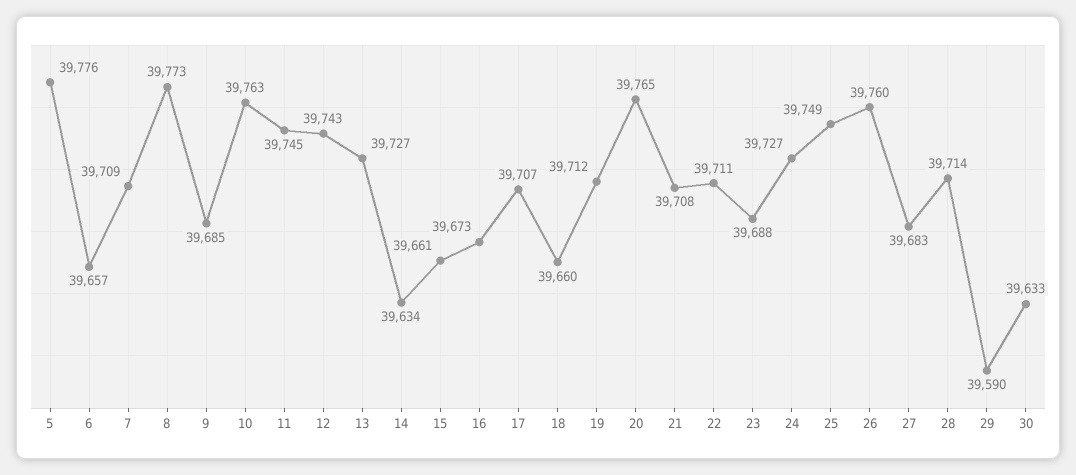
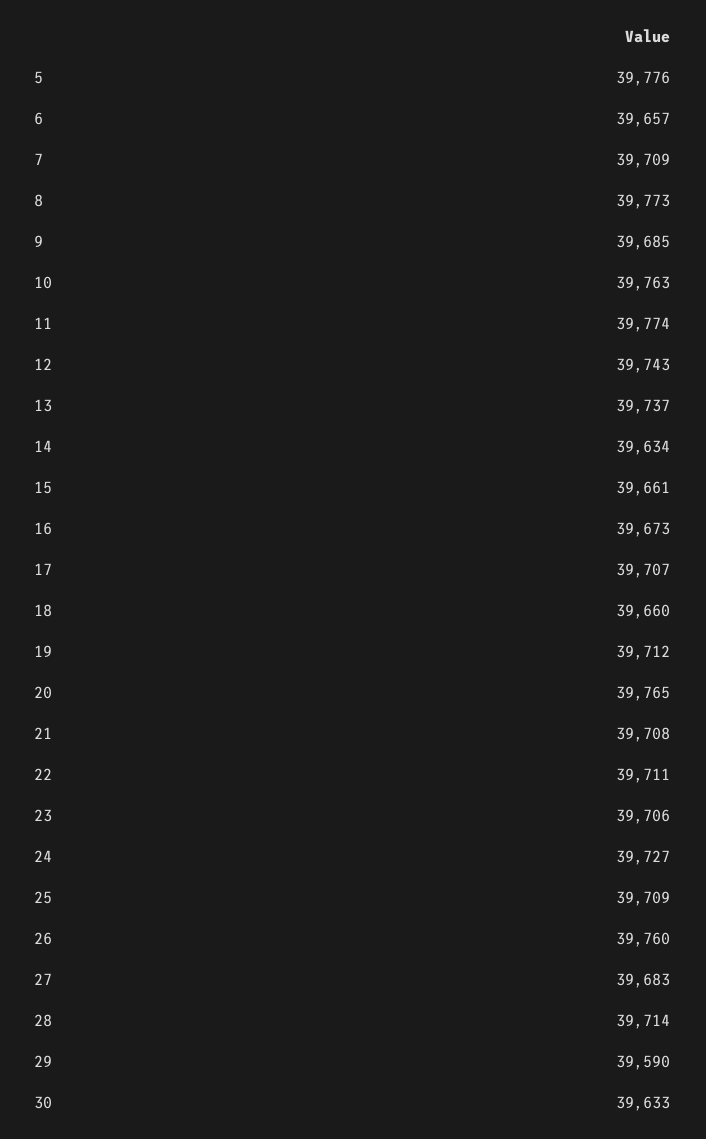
11: 39745 -> 39774
13: 39727 -> 39737
23: 39688 -> 39706
25: 39749 -> 39709

